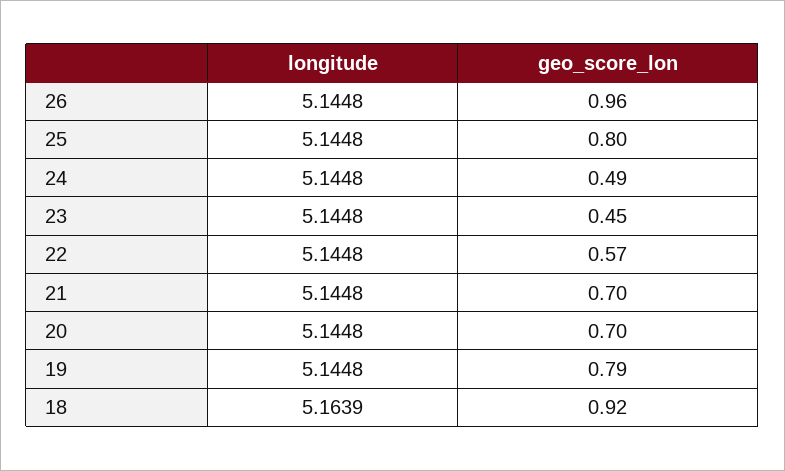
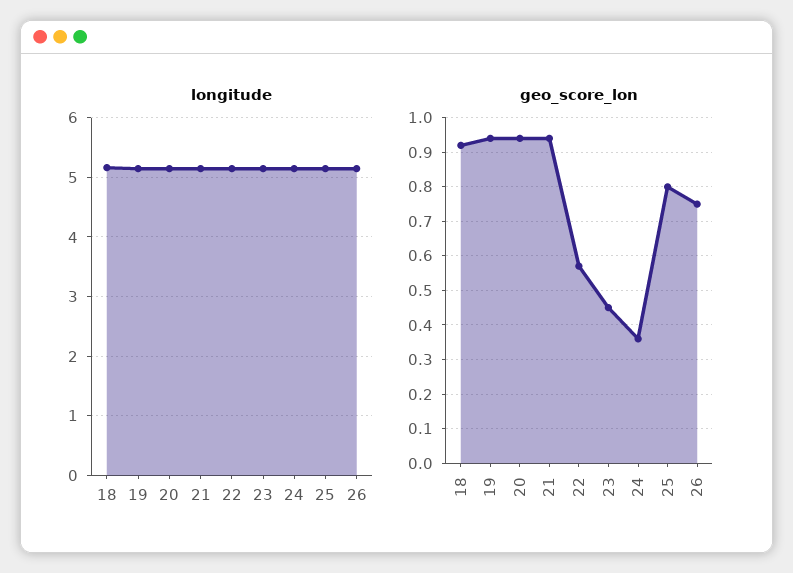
geo_score_lon, 26: 0.96 -> 0.75
geo_score_lon, 24: 0.49 -> 0.35
geo_score_lon, 21: 0.7 -> 0.95
geo_score_lon, 20: 0.7 -> 0.95
geo_score_lon, 19: 0.79 -> 0.95

